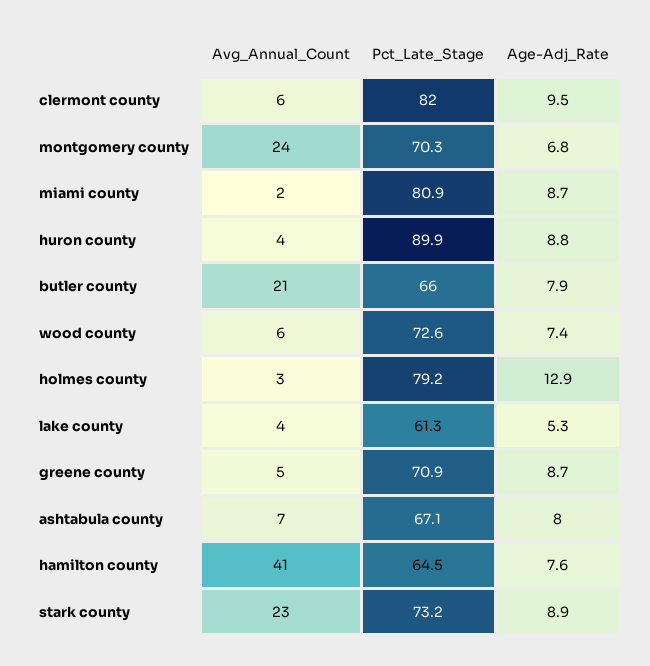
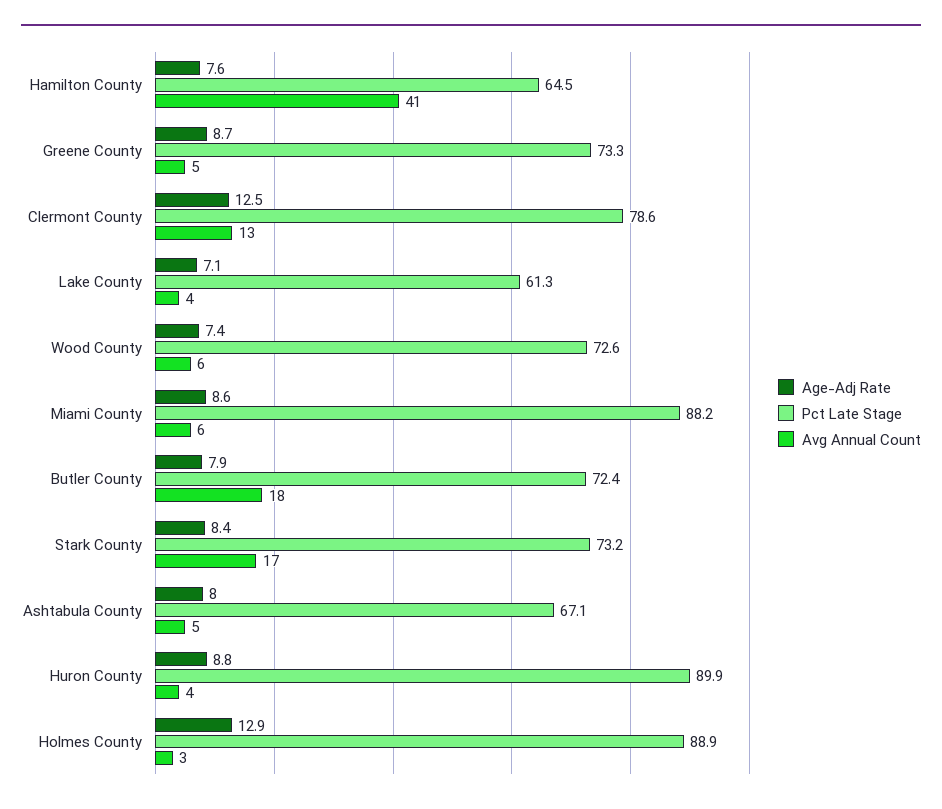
Avg_Annual_Count, clermont county: 6 -> 13
Pct_Late_Stage, clermont county: 82 -> 78.6
Age-Adj_Rate, clermont county: 9.5 -> 12.5
Avg_Annual_Count, montgomery county: 24 -> none
Pct_Late_Stage, montgomery county: 70.3 -> none
Age-Adj_Rate, montgomery county: 6.8 -> none
Avg_Annual_Count, miami county: 2 -> 6
Pct_Late_Stage, miami county: 80.9 -> 88.2
Age-Adj_Rate, miami county: 8.7 -> 8.6
Avg_Annual_Count, butler county: 21 -> 18
Pct_Late_Stage, butler county: 66 -> 72.4
Pct_Late_Stage, holmes county: 79.2 -> 88.9
Age-Adj_Rate, lake county: 5.3 -> 7.1
Pct_Late_Stage, greene county: 70.9 -> 73.3
Avg_Annual_Count, ashtabula county: 7 -> 5
Avg_Annual_Count, stark county: 23 -> 17
Age-Adj_Rate, stark county: 8.9 -> 8.4

